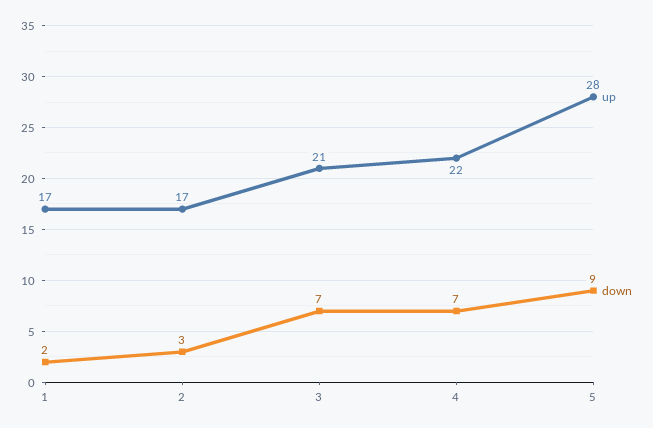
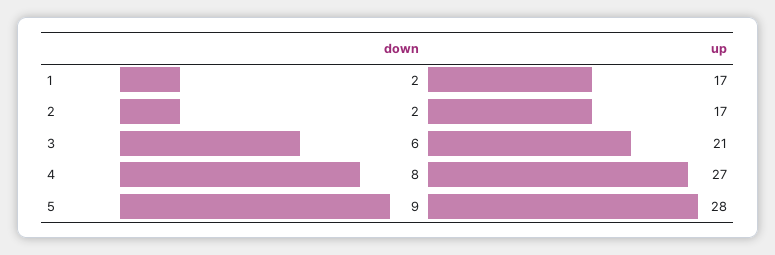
down, 2: 3 -> 2
down, 3: 7 -> 6
up, 4: 22 -> 27
down, 4: 7 -> 8

